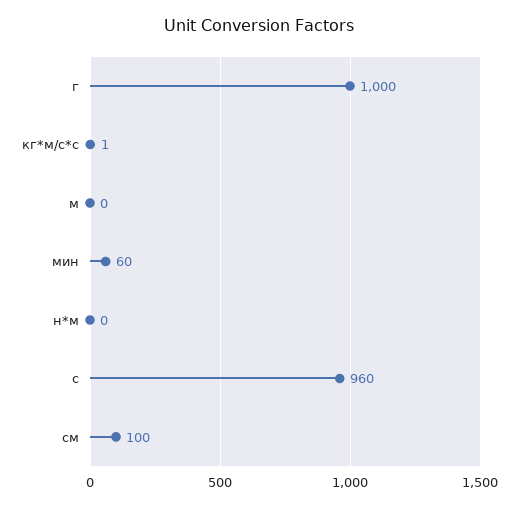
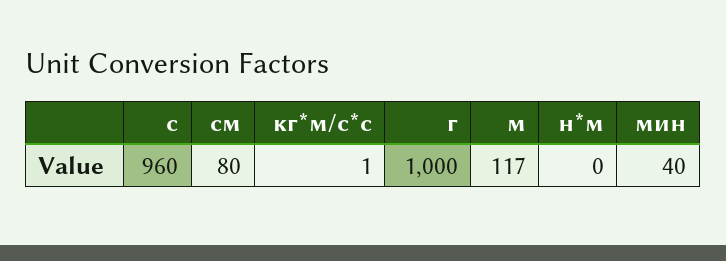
м: 0 -> 117
мин: 60 -> 40
см: 100 -> 80

